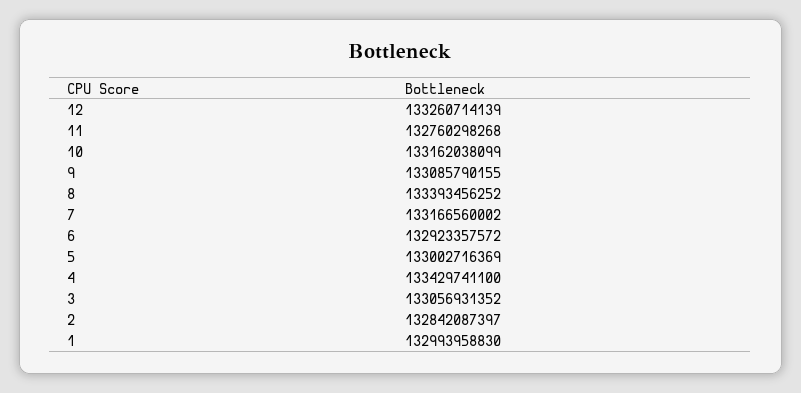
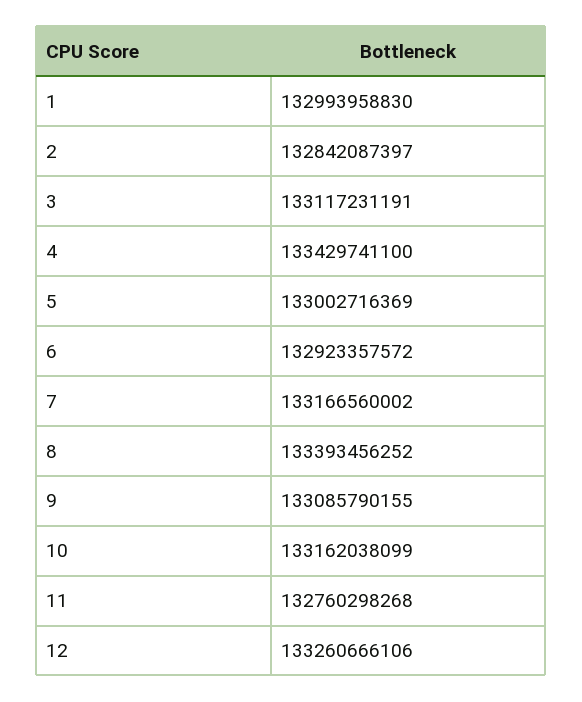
12: 133260714139 -> 133260666106
3: 133056931352 -> 133117231191

